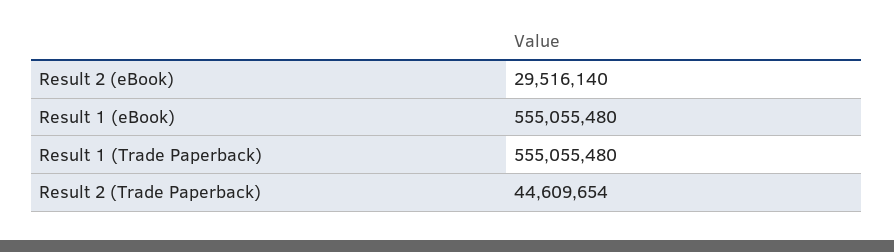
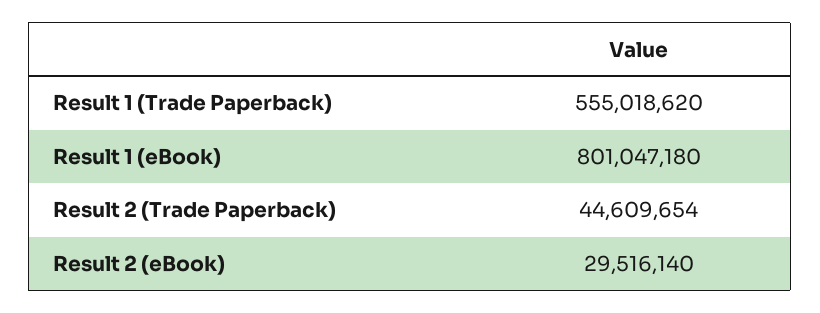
Result 1 (eBook): 555055480 -> 801047180
Result 1 (Trade Paperback): 555055480 -> 555018620

